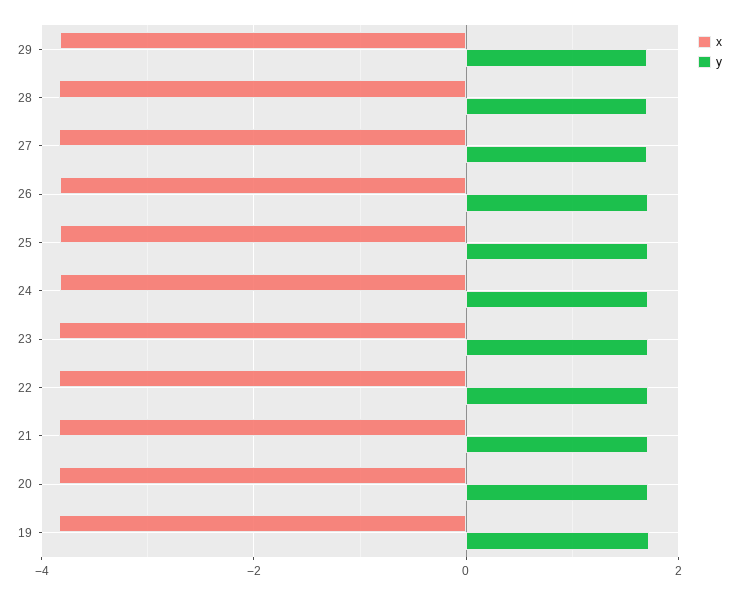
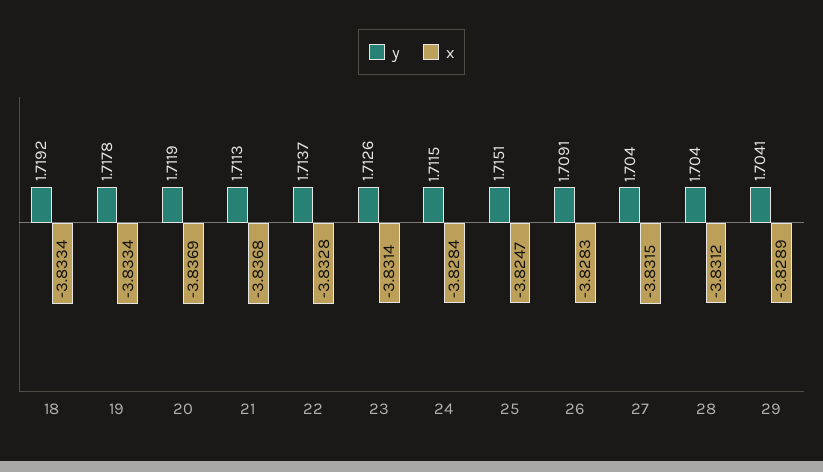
y, 18: none -> 1.7192
x, 18: none -> -3.8334

